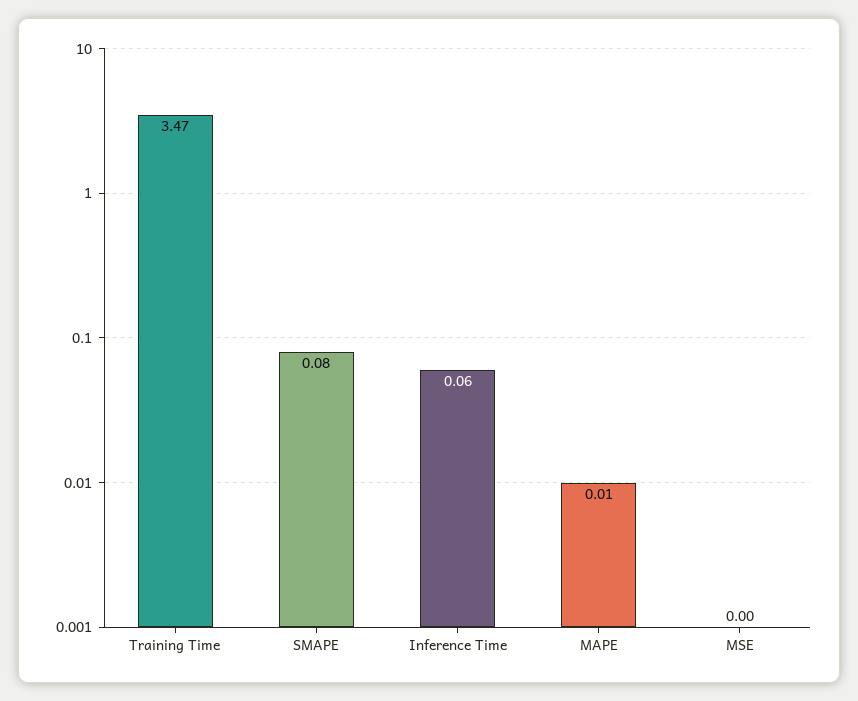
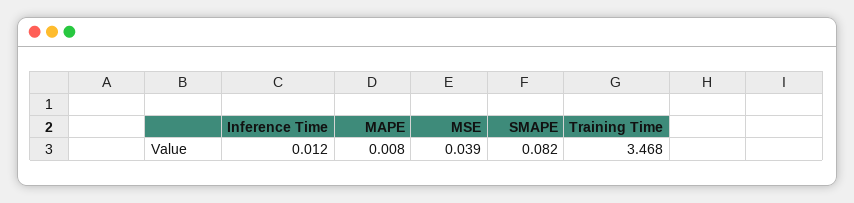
Inference Time: 0.06 -> 0.012
MSE: 0 -> 0.039

